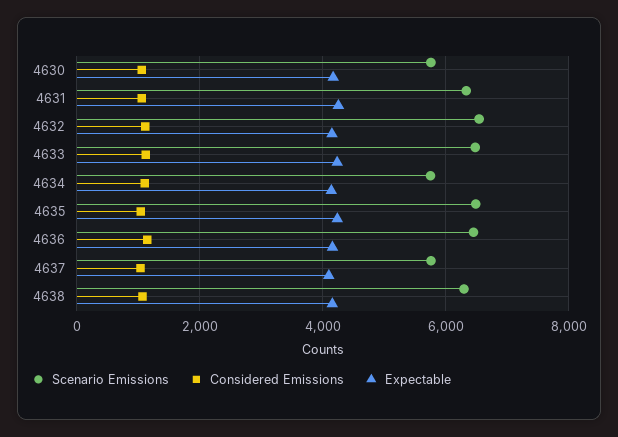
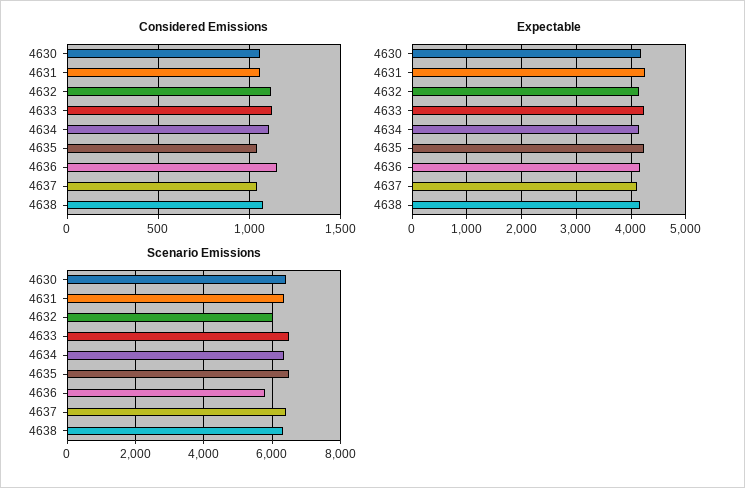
Scenario Emissions, 4630: 5800 -> 6400
Scenario Emissions, 4632: 6600 -> 6000
Scenario Emissions, 4634: 5800 -> 6400
Scenario Emissions, 4636: 6400 -> 5800
Scenario Emissions, 4637: 5800 -> 6400

